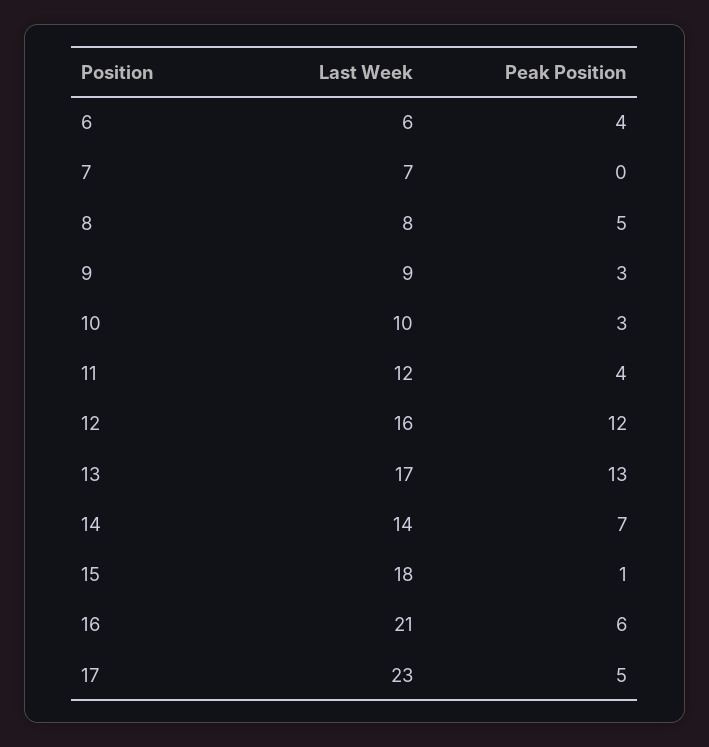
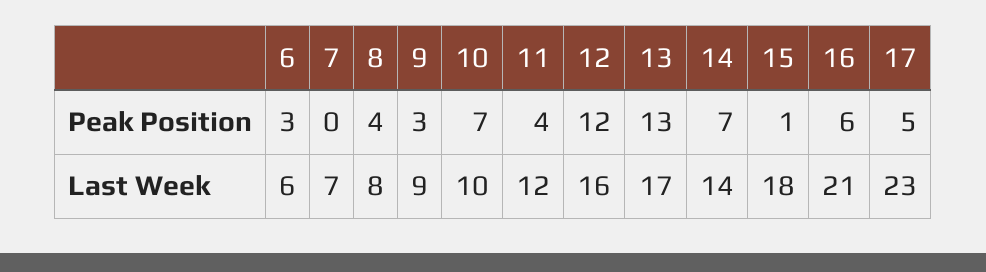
Peak Position, 6: 4 -> 3
Peak Position, 8: 5 -> 4
Peak Position, 10: 3 -> 7

